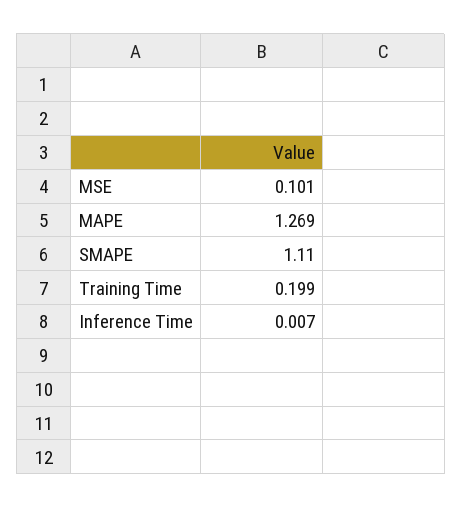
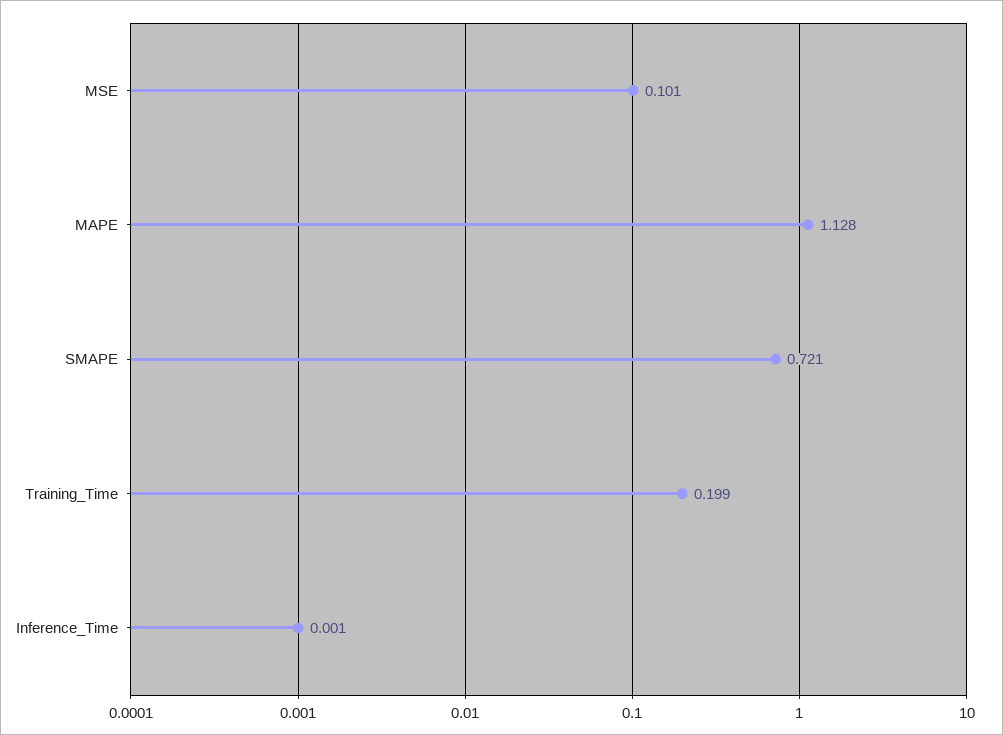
MAPE: 1.269 -> 1.128
SMAPE: 1.11 -> 0.721
Inference Time: 0.007 -> 0.001

